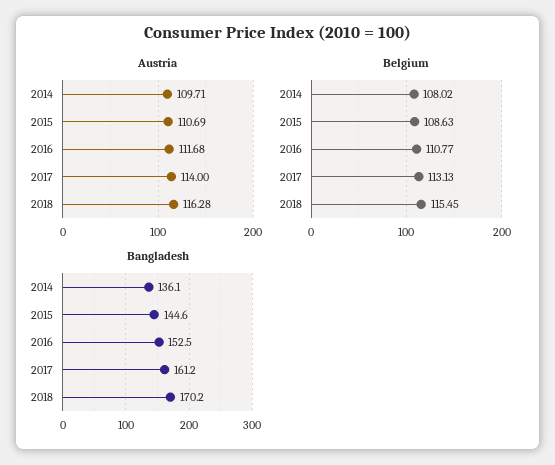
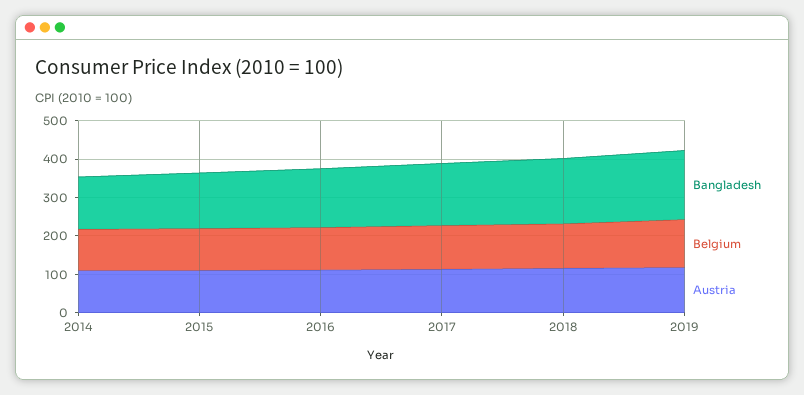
Bangladesh, 2019: none -> 175
Belgium, 2019: none -> 125
Austria, 2019: none -> 125

